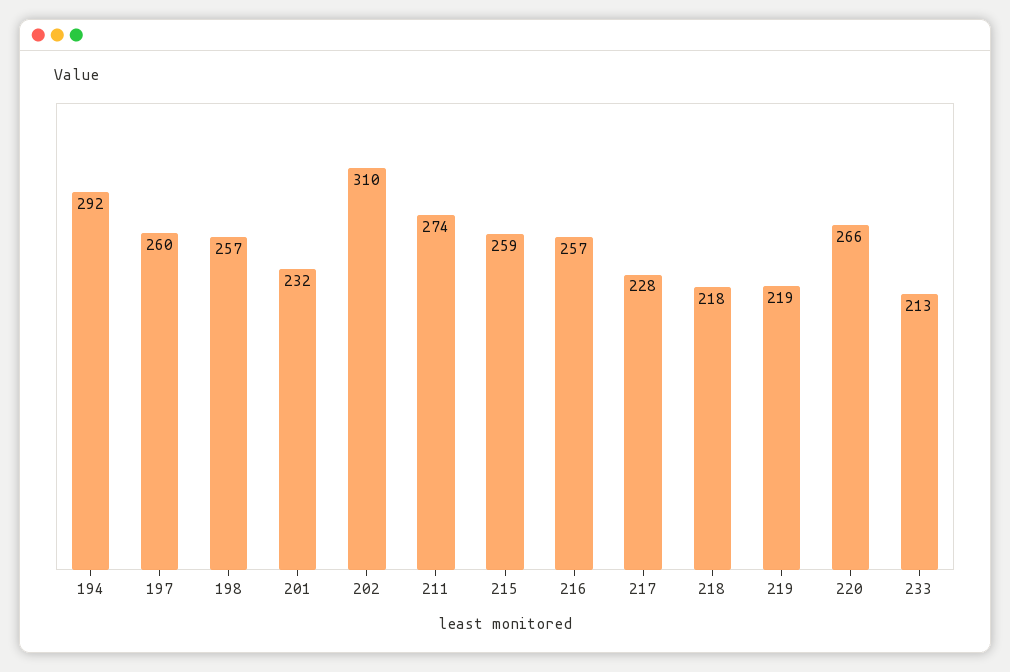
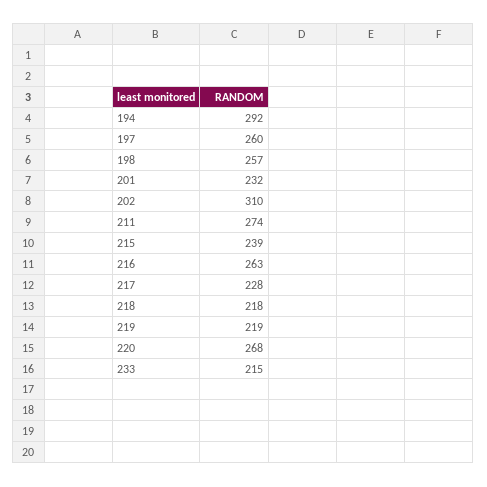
215: 259 -> 239
216: 257 -> 263
220: 266 -> 268
233: 213 -> 215

